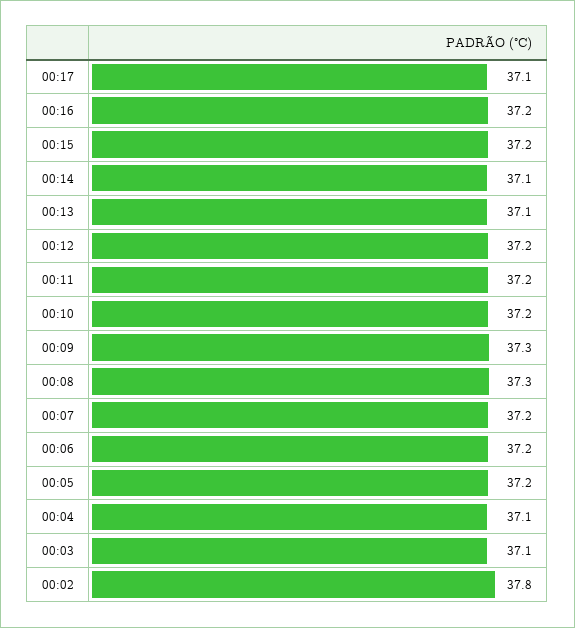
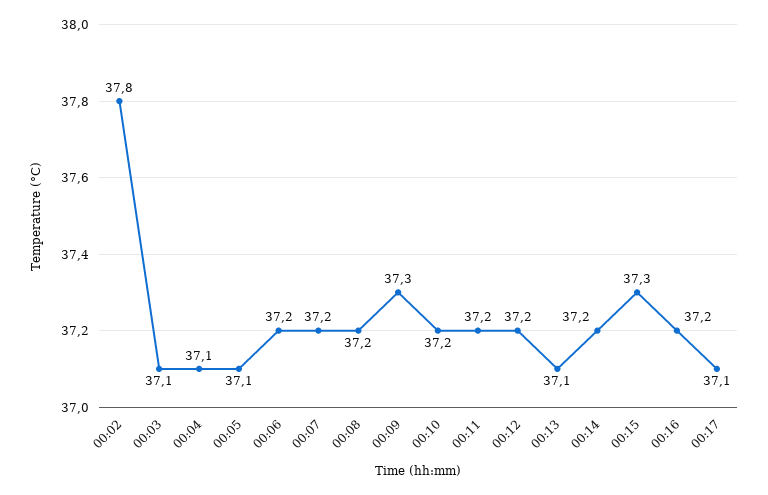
00:15: 37.2 -> 37.3
00:14: 37.1 -> 37.2
00:08: 37.3 -> 37.2
00:05: 37.2 -> 37.1

